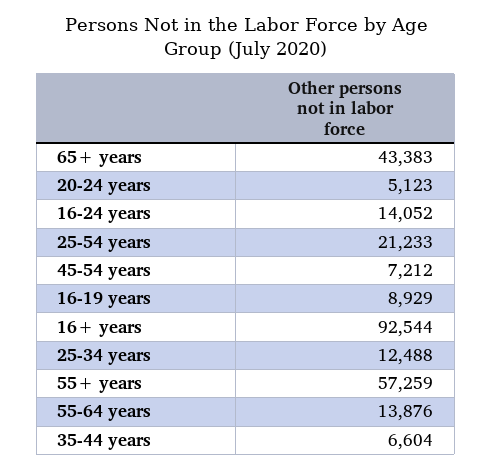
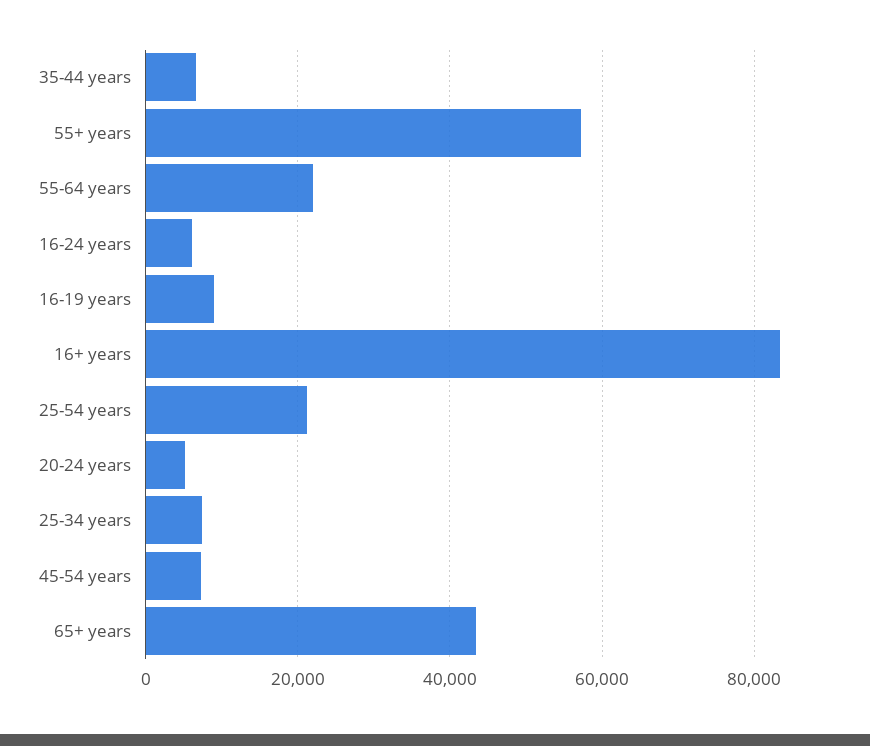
16-24 years: 14052 -> 6000
16+ years: 92544 -> 84000
25-34 years: 12488 -> 8000
55-64 years: 13876 -> 22000

